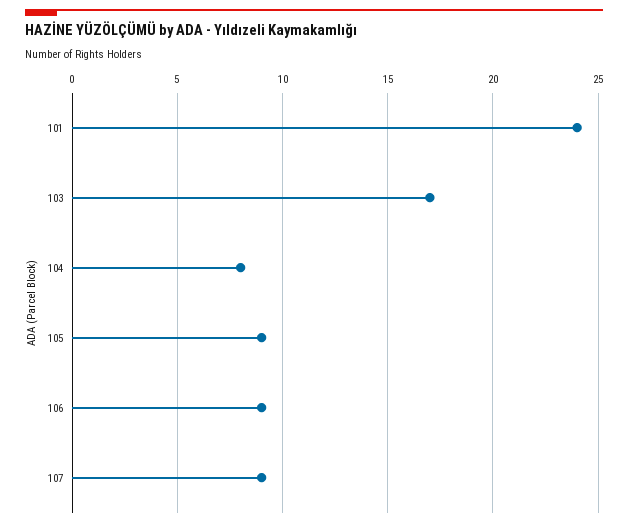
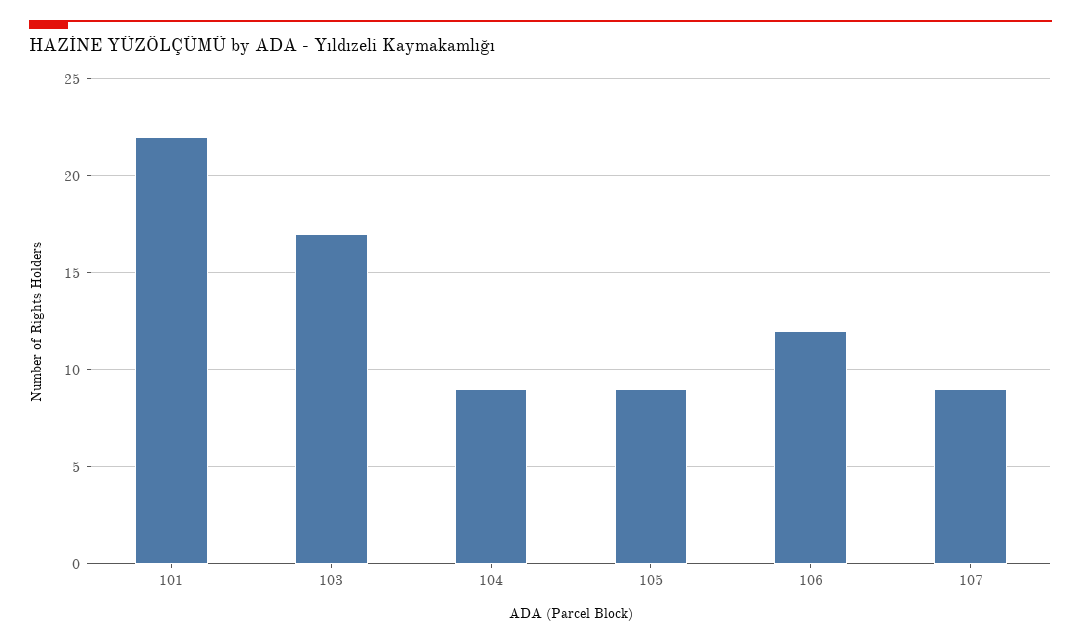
101: 24 -> 22
104: 8 -> 9
106: 9 -> 12

